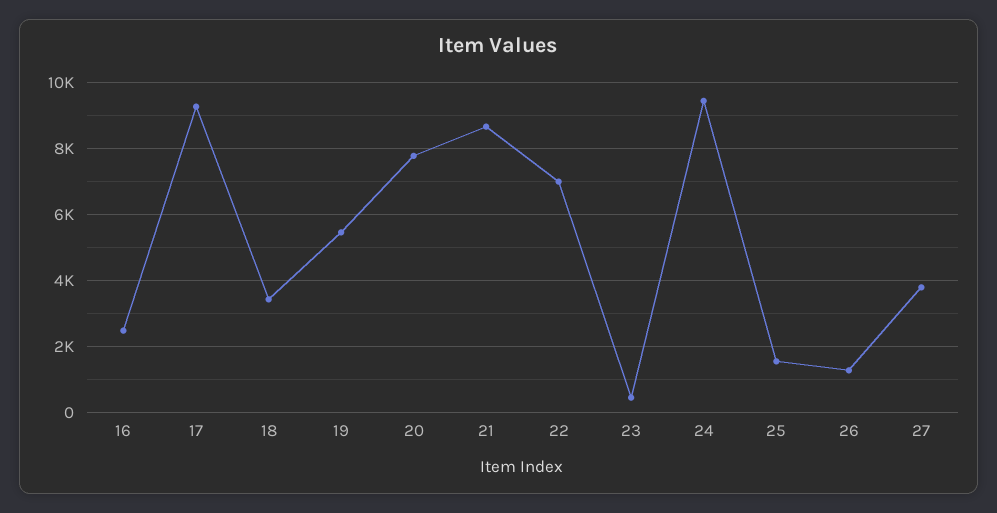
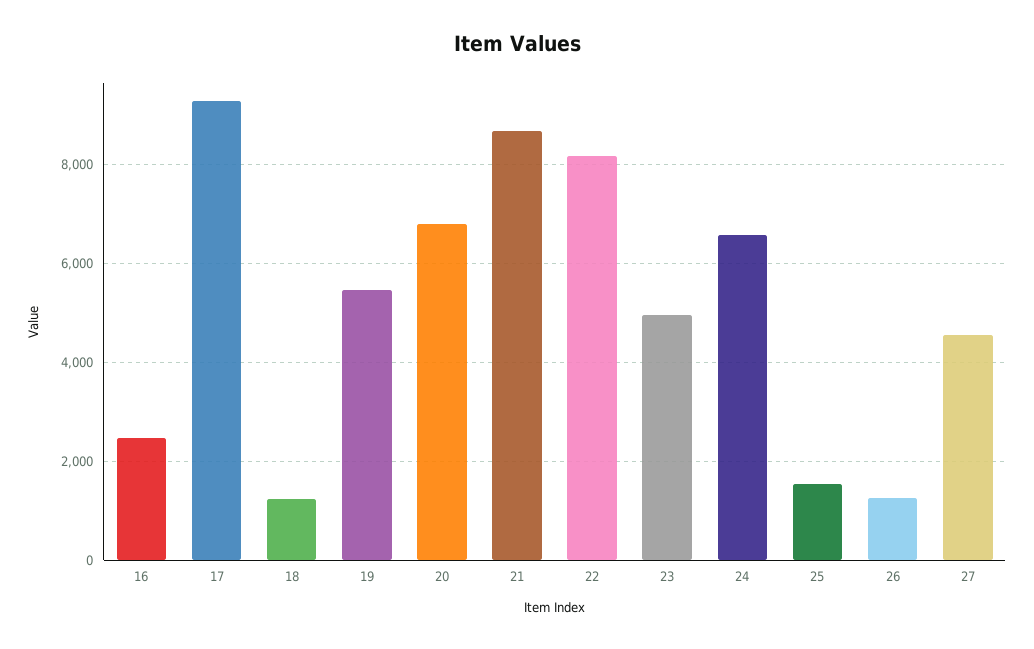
18: 3400 -> 1200
20: 7800 -> 6800
22: 7000 -> 8200
23: 400 -> 5000
24: 9400 -> 6600
27: 3800 -> 4600

